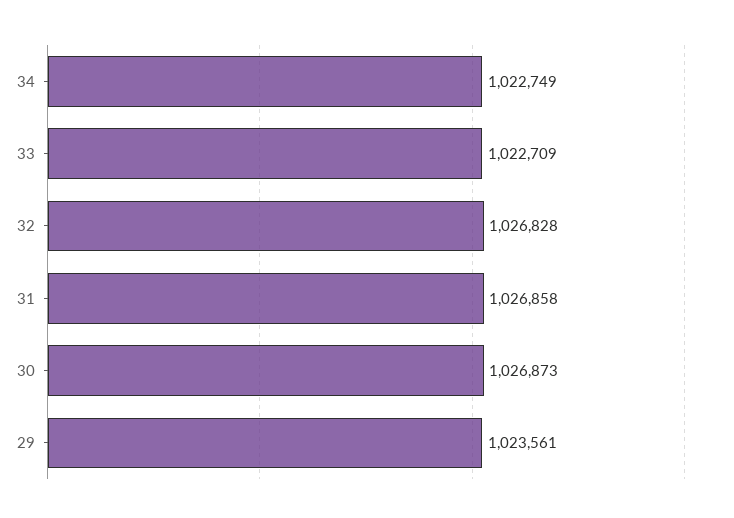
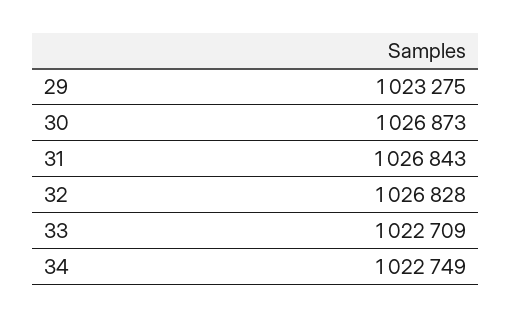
31: 1026858 -> 1026843
29: 1023561 -> 1023275

